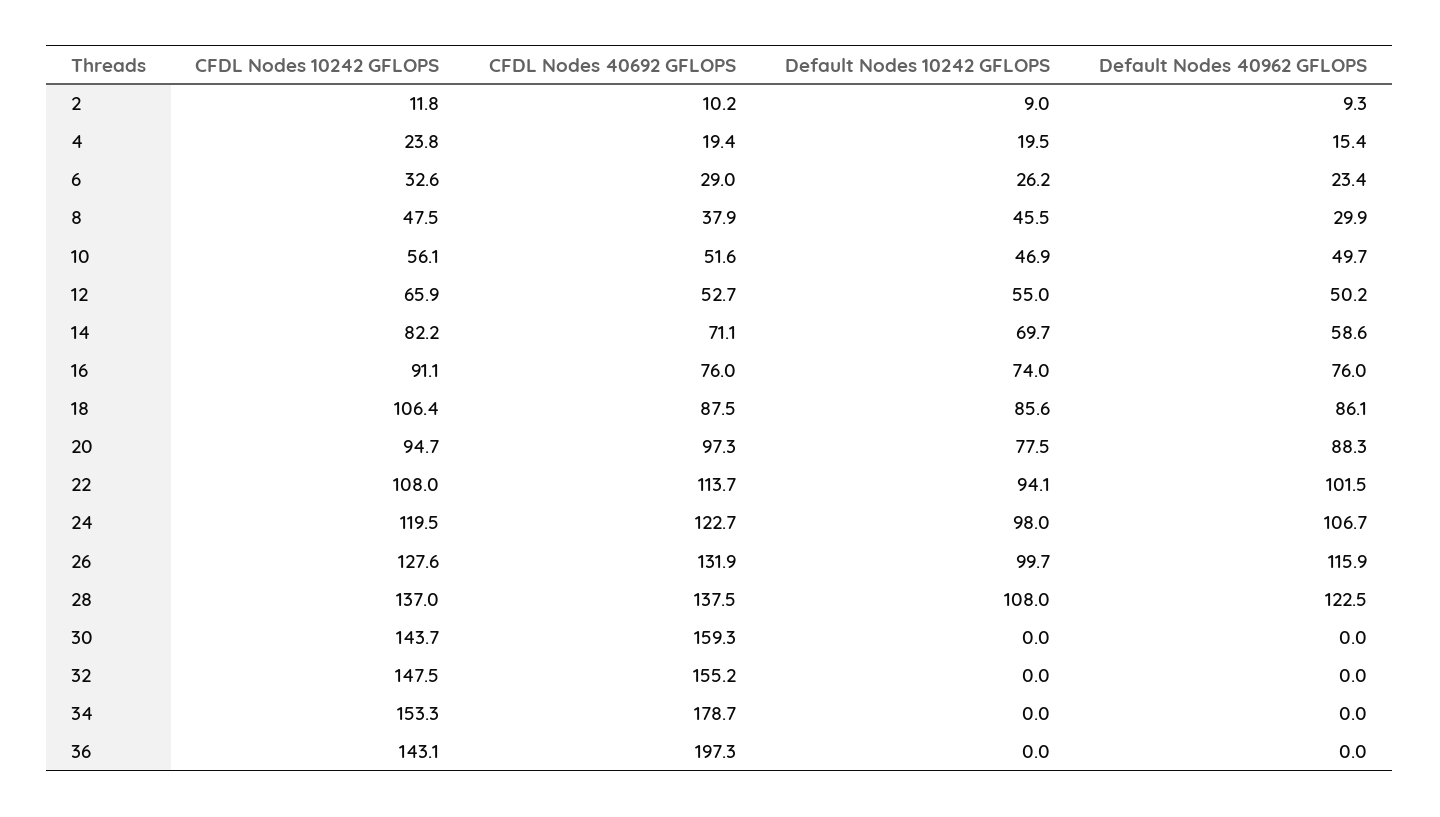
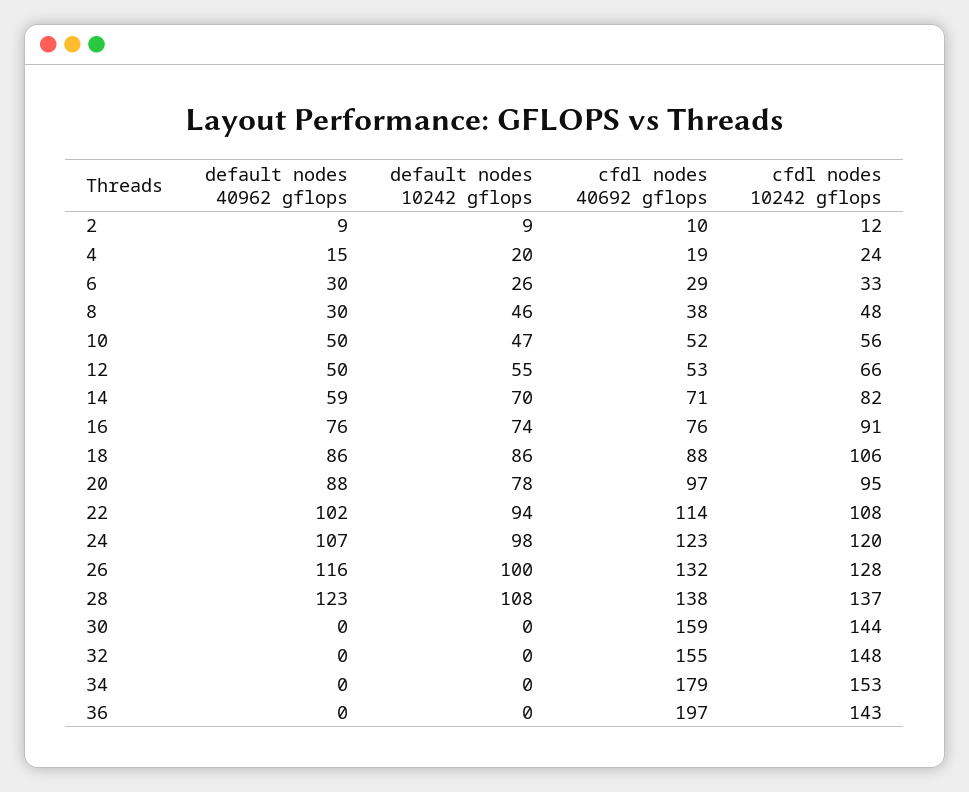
Default Nodes 40962 GFLOPS, 6: 23.4 -> 30

